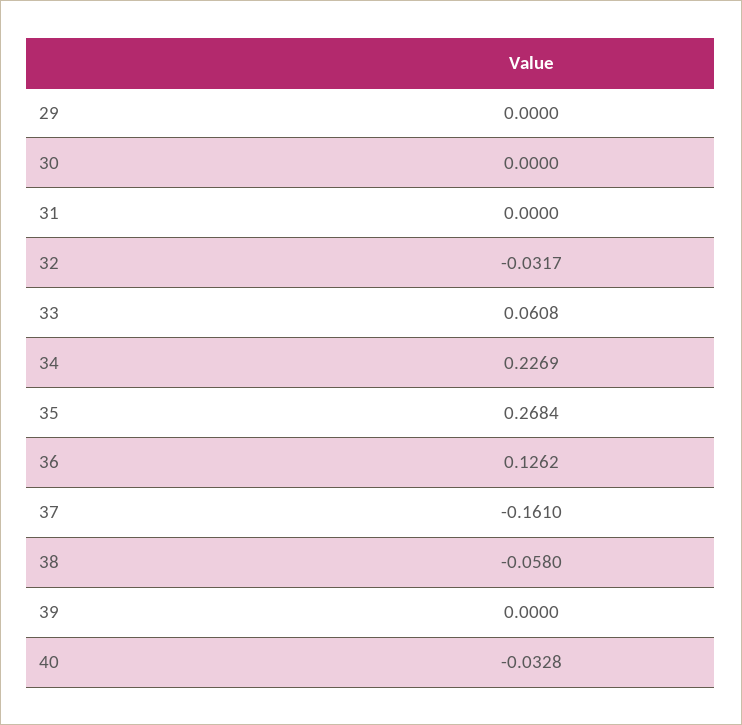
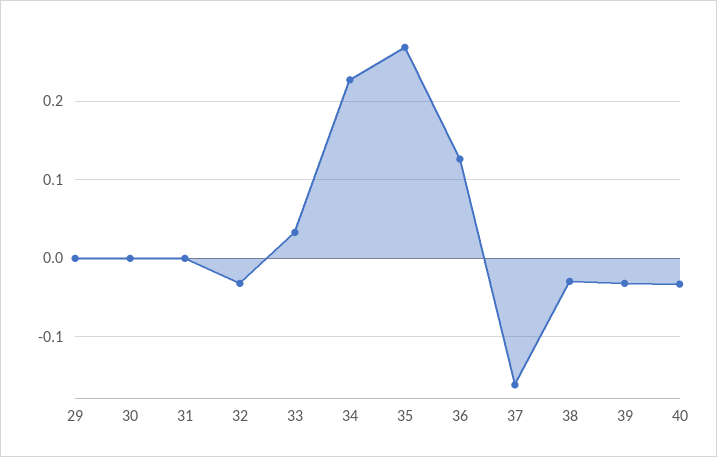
33: 0.0608 -> 0.03
38: -0.058 -> -0.03
39: 0 -> -0.03

